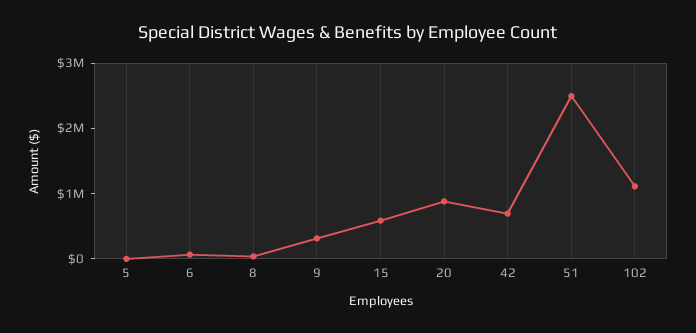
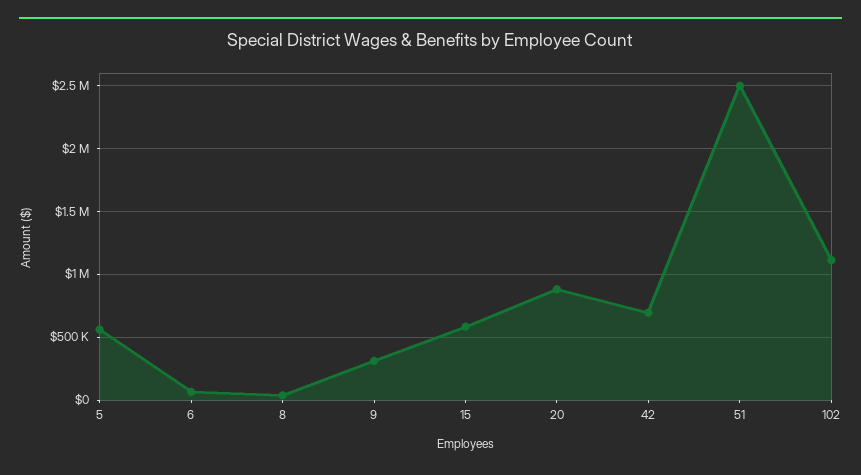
5: 0 -> 550000

